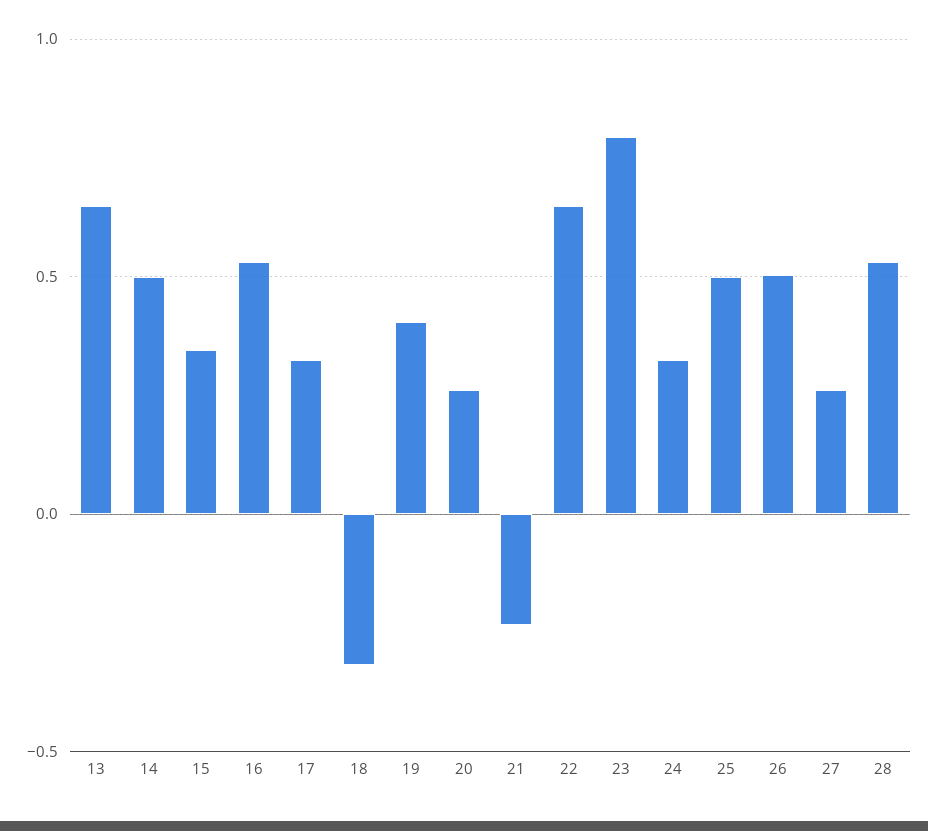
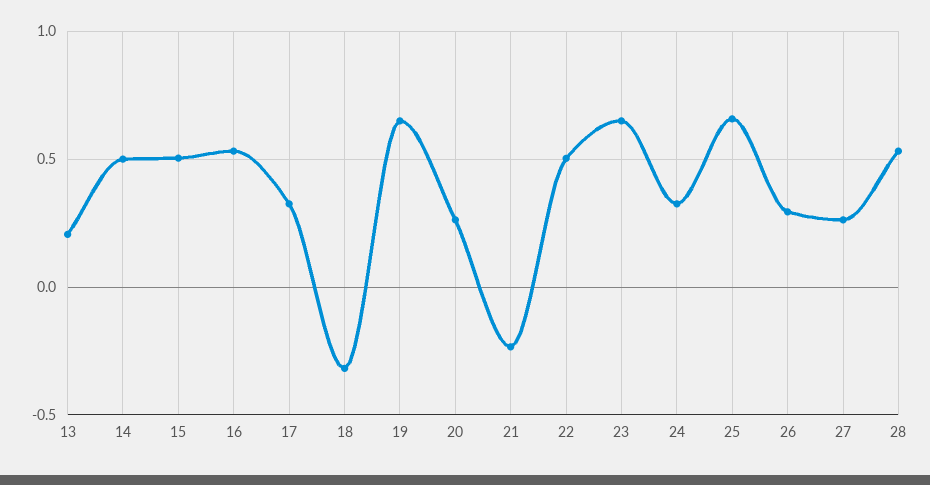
13: 0.65 -> 0.2
15: 0.35 -> 0.5
19: 0.4 -> 0.65
22: 0.65 -> 0.5
23: 0.8 -> 0.65
25: 0.5 -> 0.65
26: 0.5 -> 0.3

